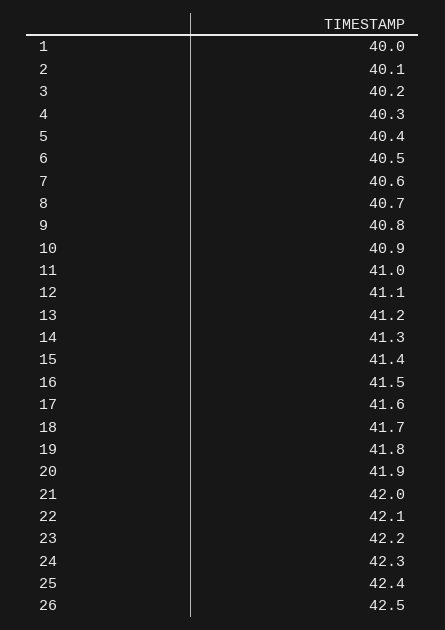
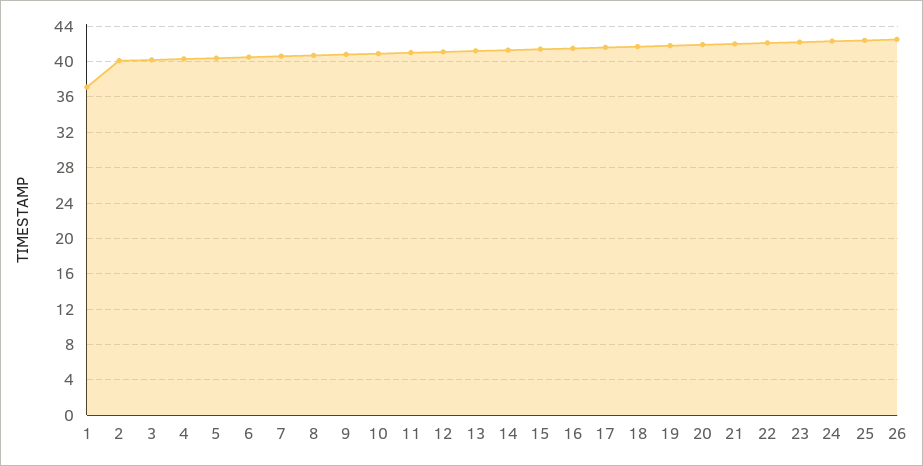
1: 40 -> 37

